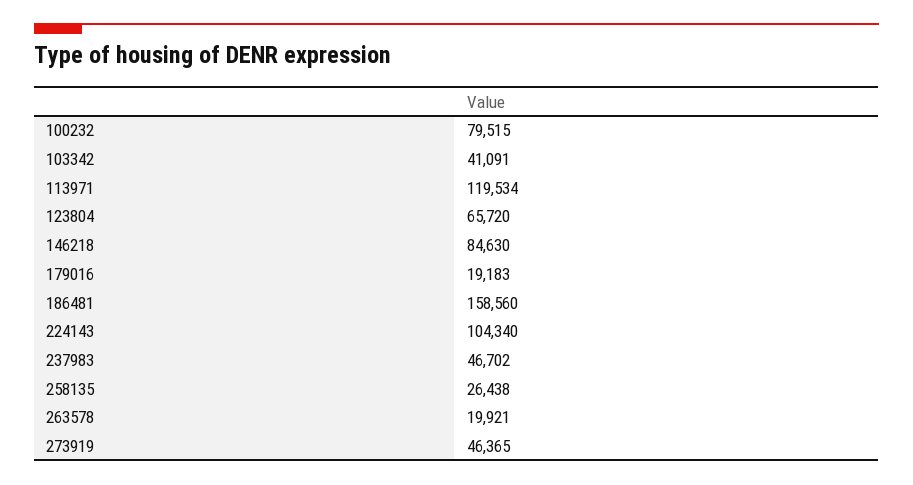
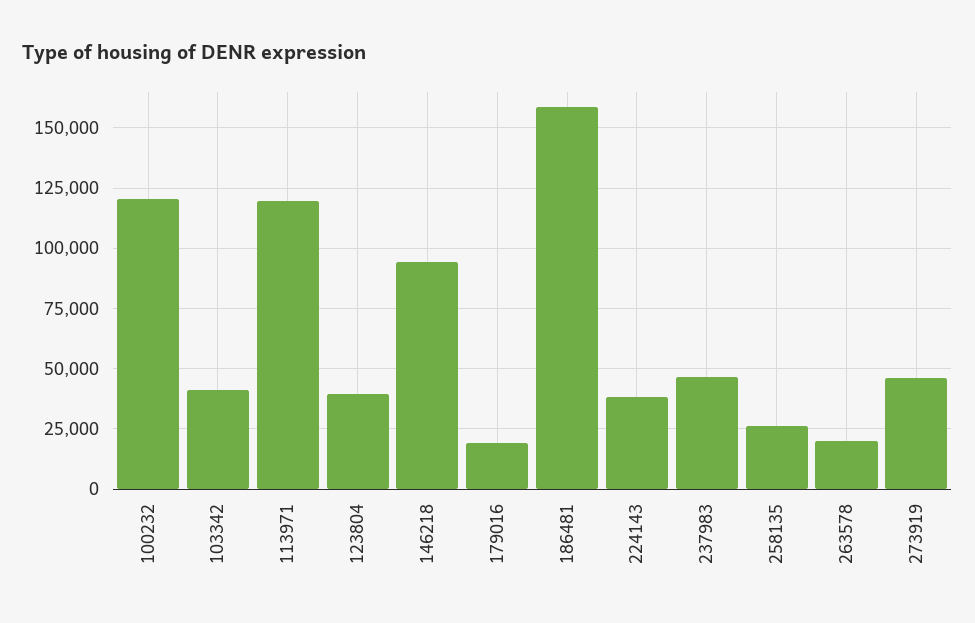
100232: 79515 -> 120000
123804: 65720 -> 40000
146218: 84630 -> 95000
224143: 104340 -> 37500

